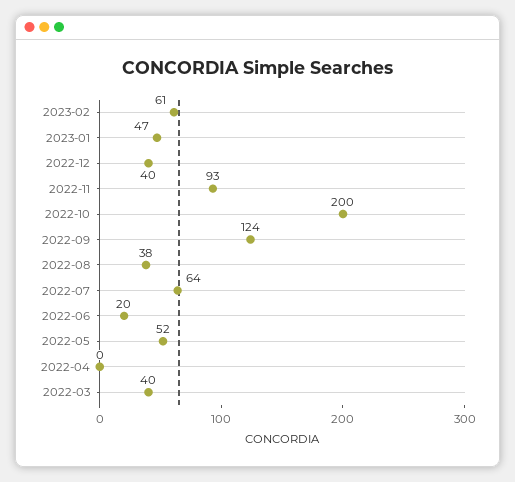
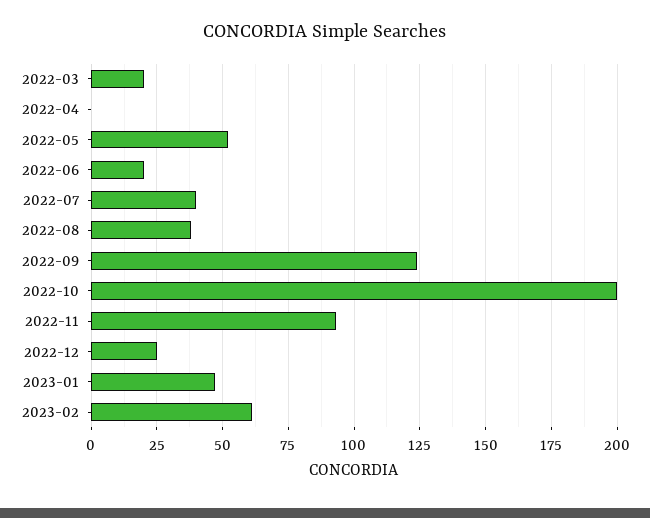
2022-12: 40 -> 25
2022-07: 64 -> 40
2022-03: 40 -> 20

